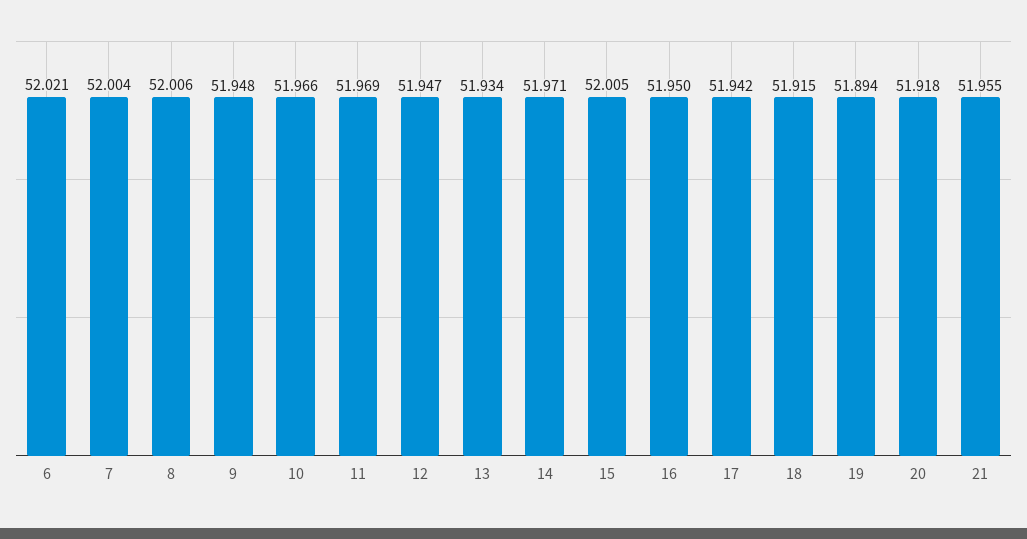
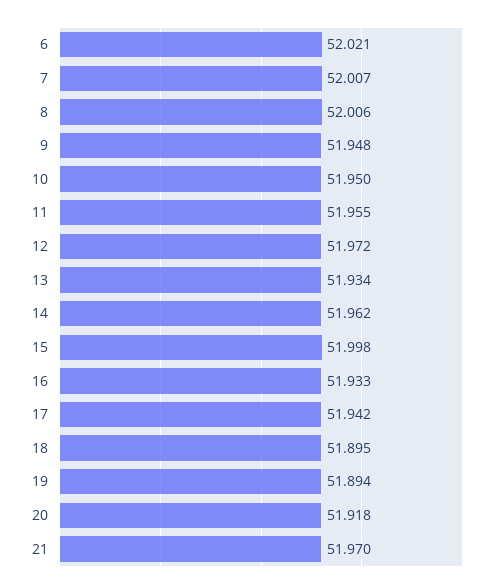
7: 52.004 -> 52.007
10: 51.966 -> 51.95
11: 51.969 -> 51.955
12: 51.947 -> 51.972
14: 51.971 -> 51.962
15: 52.005 -> 51.998
16: 51.95 -> 51.933
18: 51.915 -> 51.895
21: 51.955 -> 51.97

